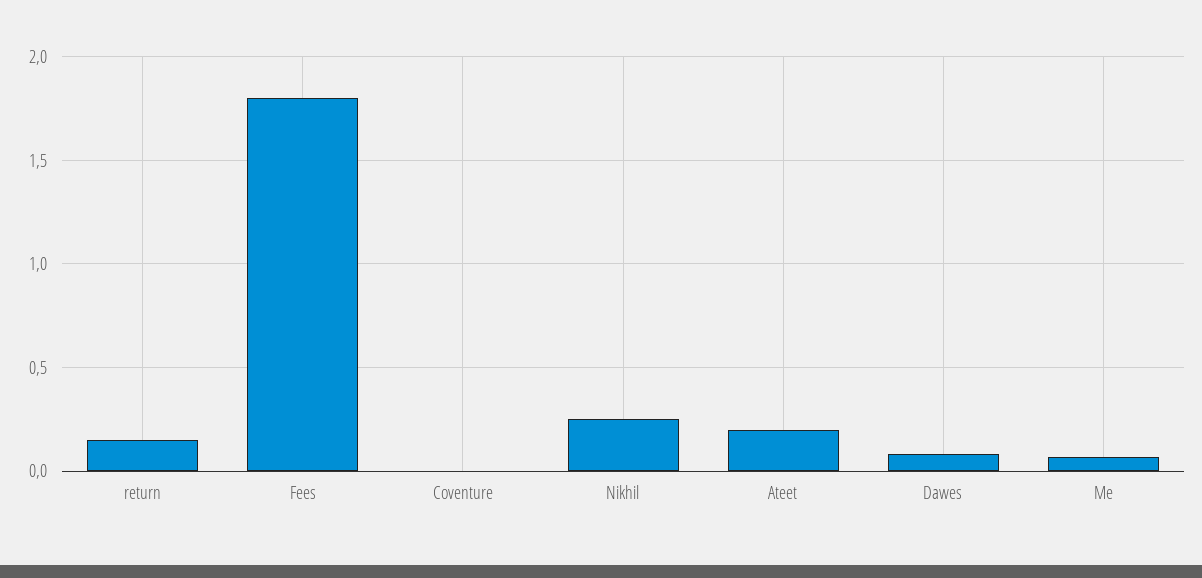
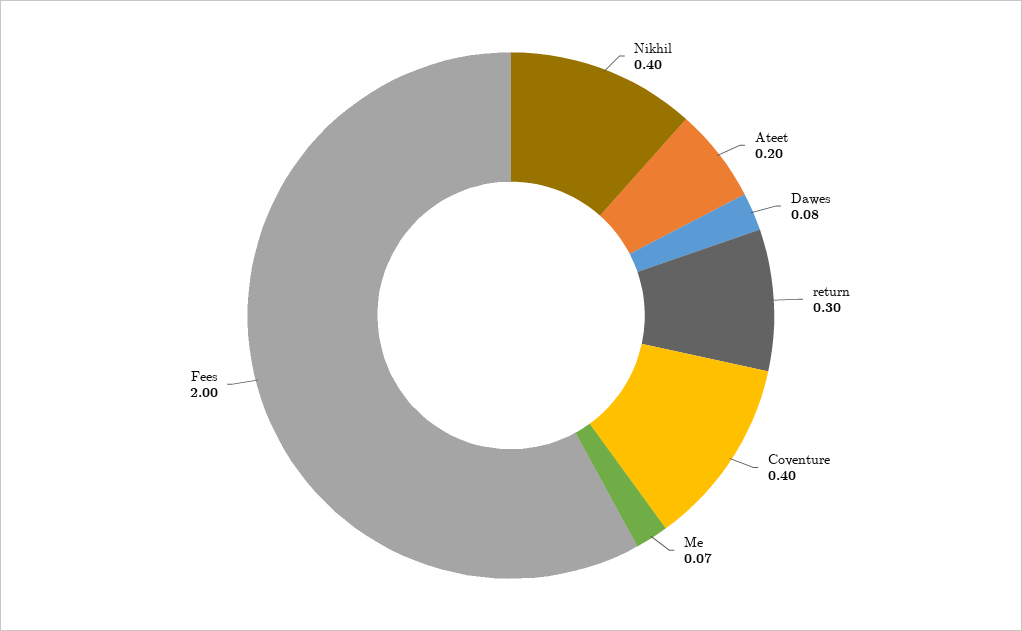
return: 0.15 -> 0.3
Fees: 1.8 -> 2
Coventure: 0 -> 0.4
Nikhil: 0.25 -> 0.4

